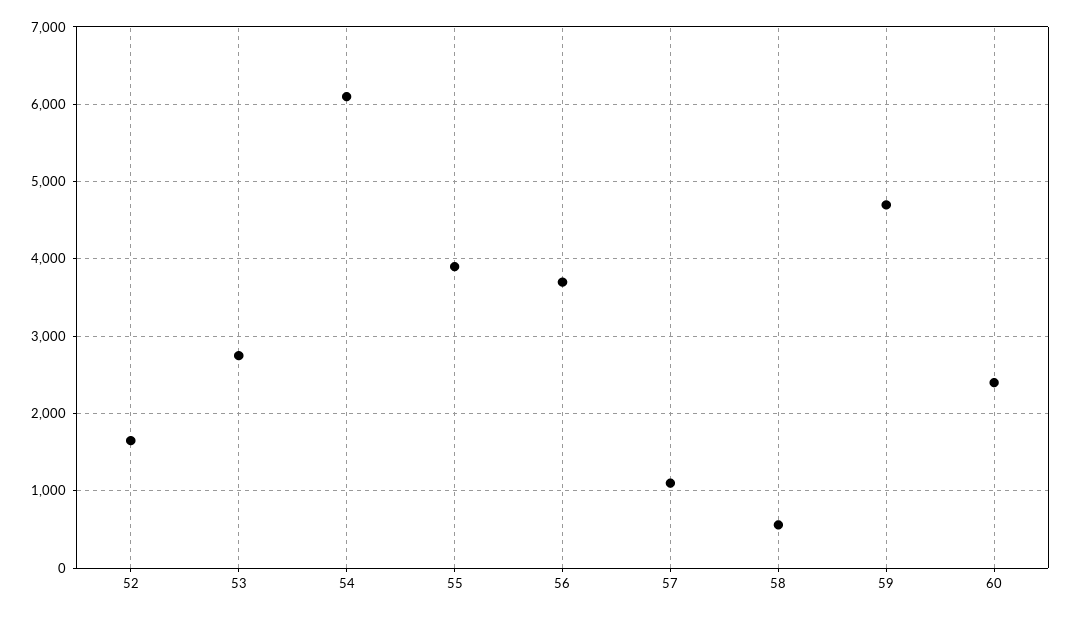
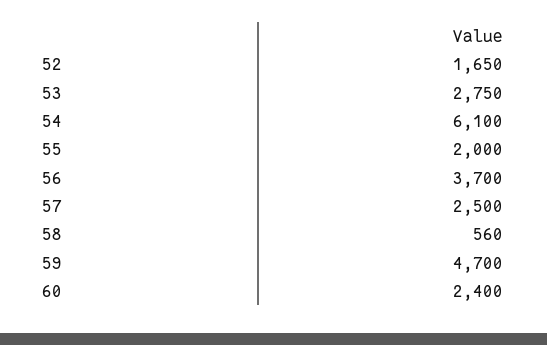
55: 3900 -> 2000
57: 1100 -> 2500

